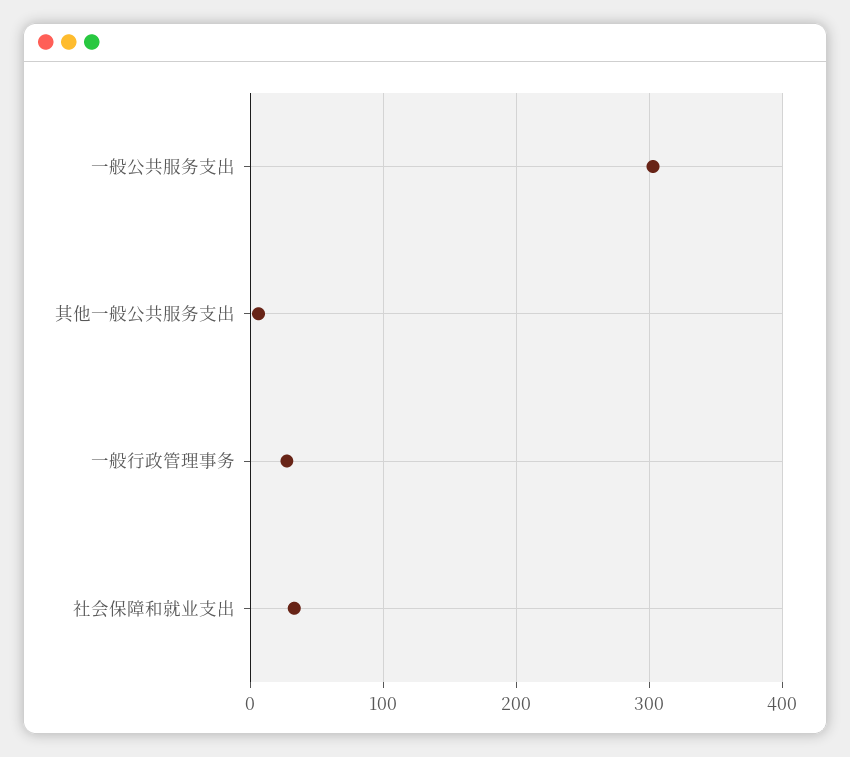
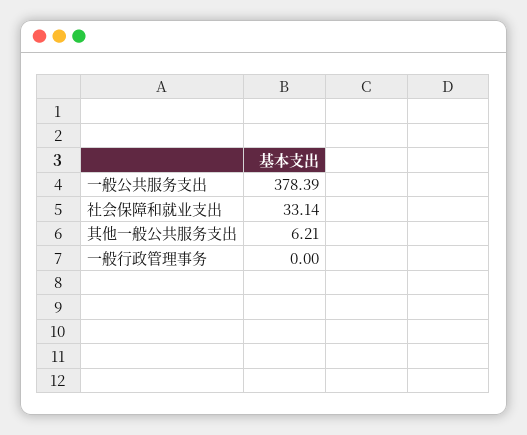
一般公共服务支出: 300 -> 378.39
一般行政管理事务: 30 -> 0

